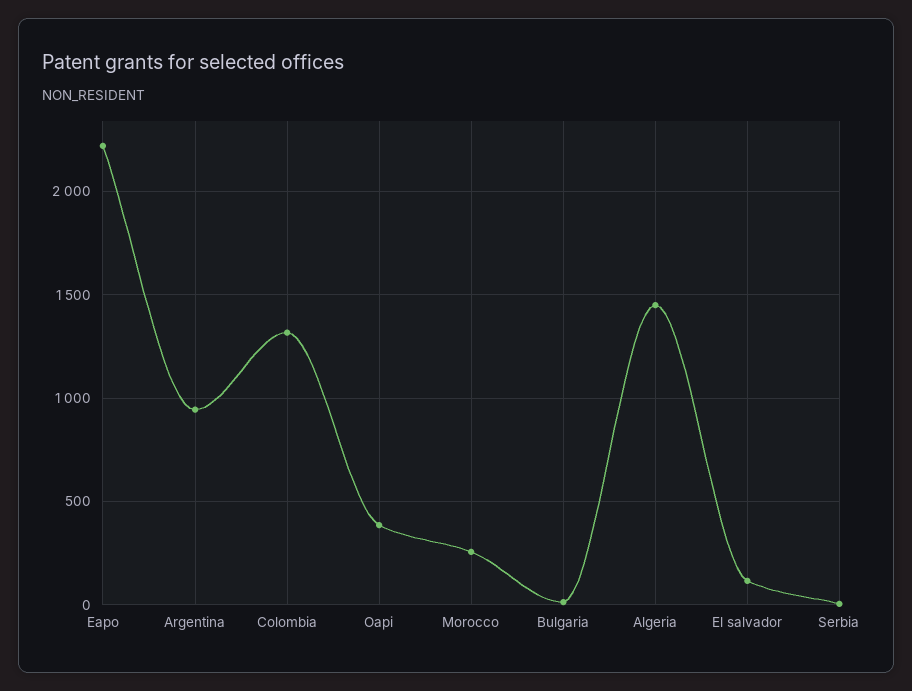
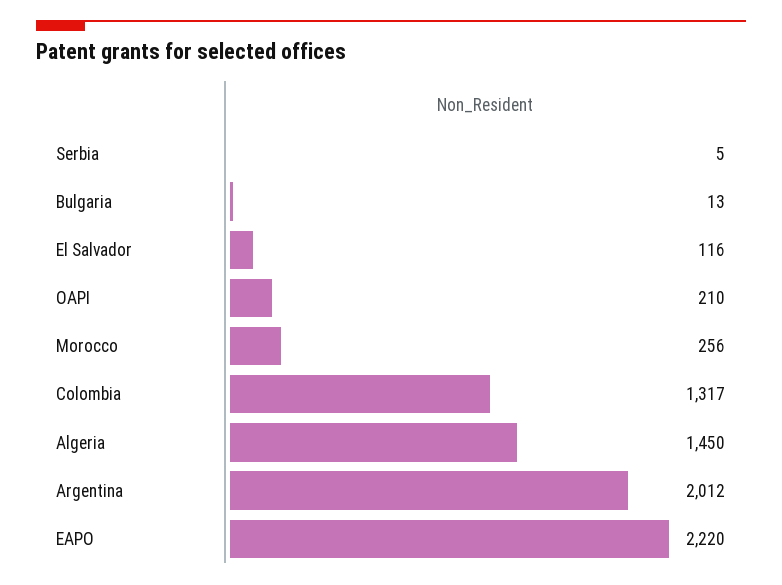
Argentina: 950 -> 2012
Oapi: 400 -> 210

